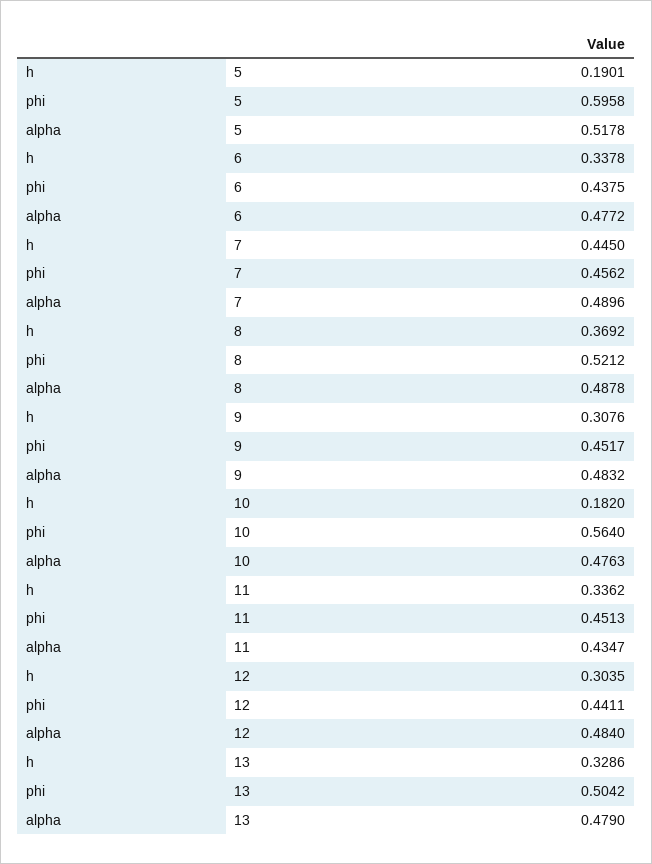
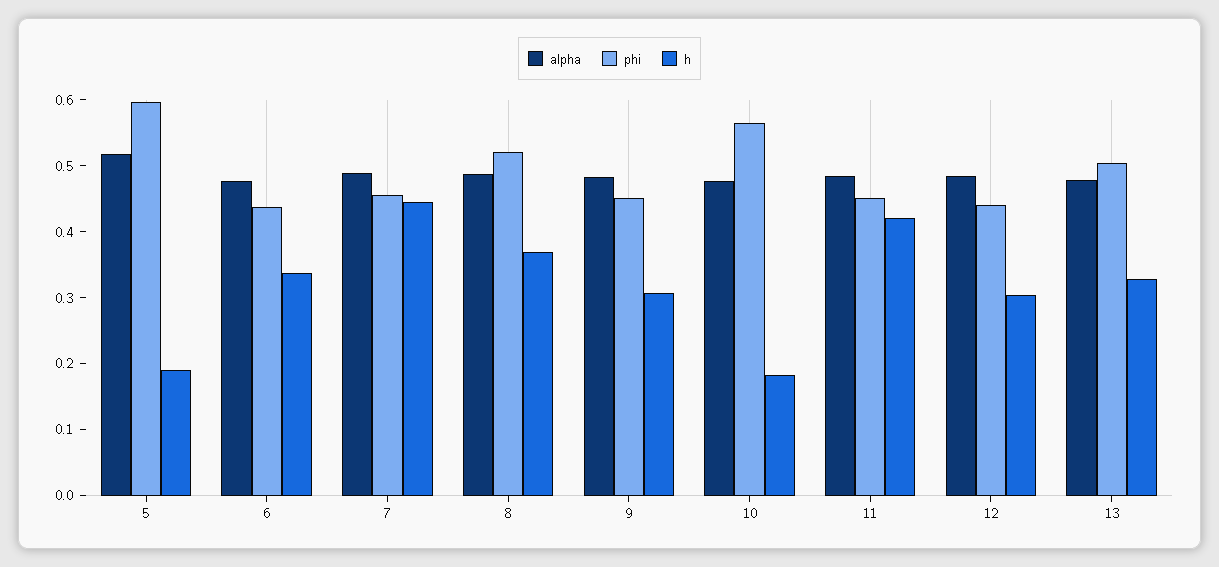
h, 11: 0.3362 -> 0.42
alpha, 11: 0.4347 -> 0.48

